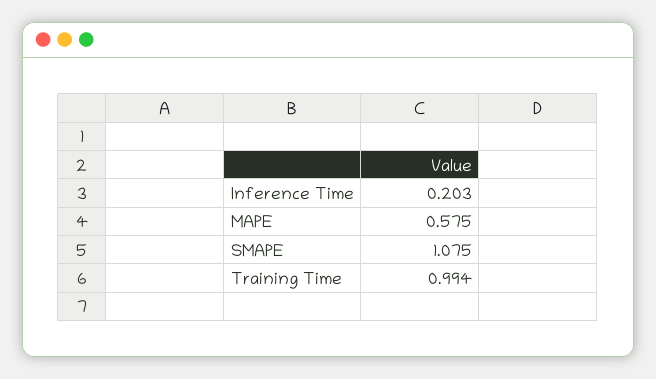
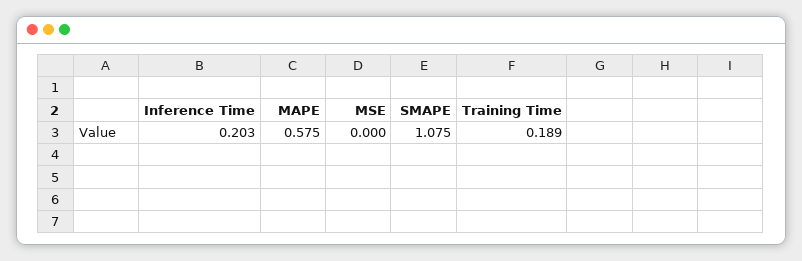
Training Time: 0.994 -> 0.189
MSE: none -> 0

